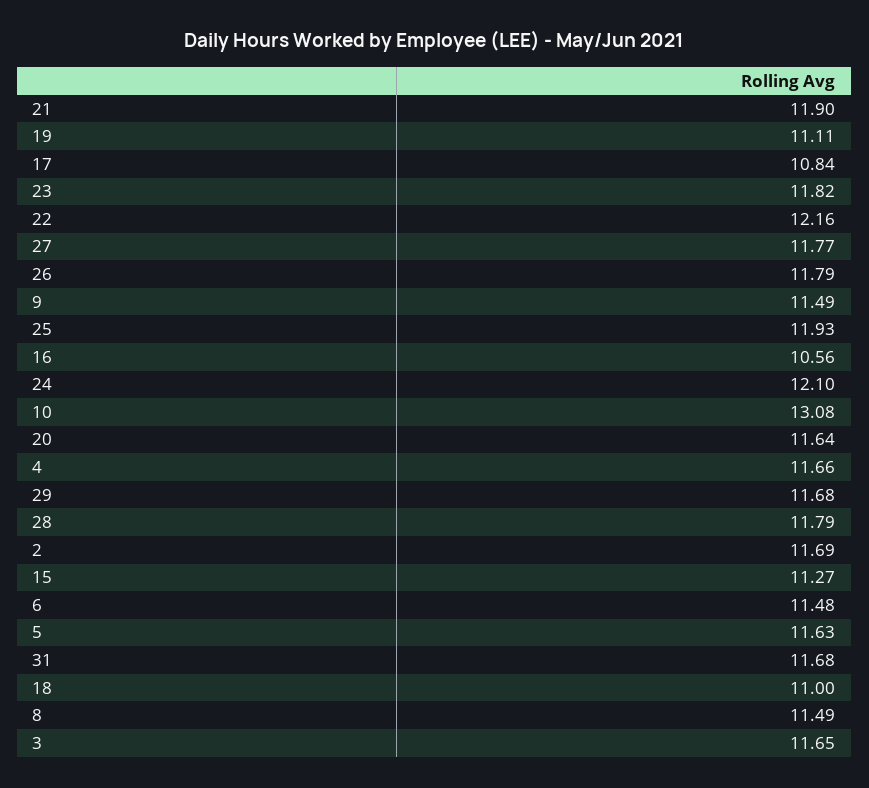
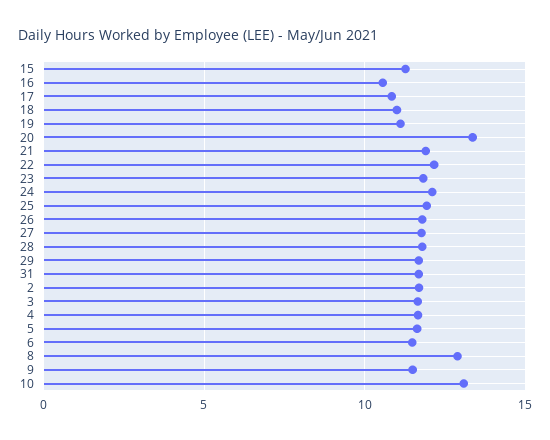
20: 11.64 -> 13.5
8: 11.49 -> 13

